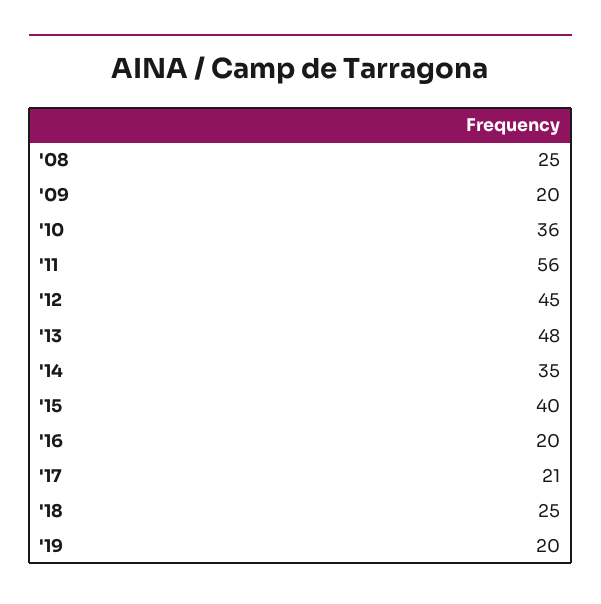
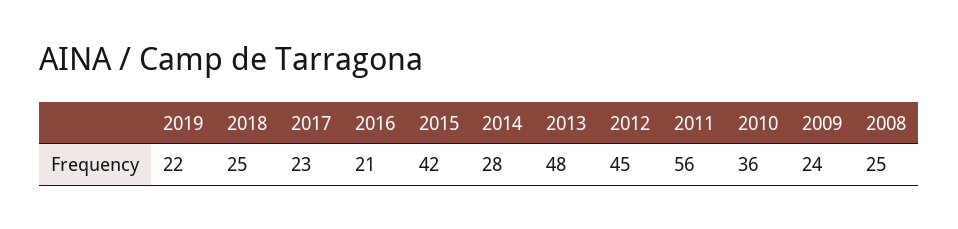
'09: 20 -> 24
'14: 35 -> 28
'15: 40 -> 42
'16: 20 -> 21
'17: 21 -> 23
'19: 20 -> 22

